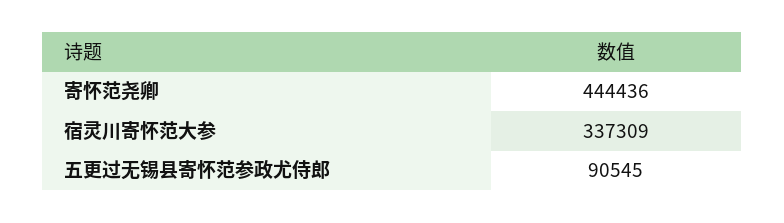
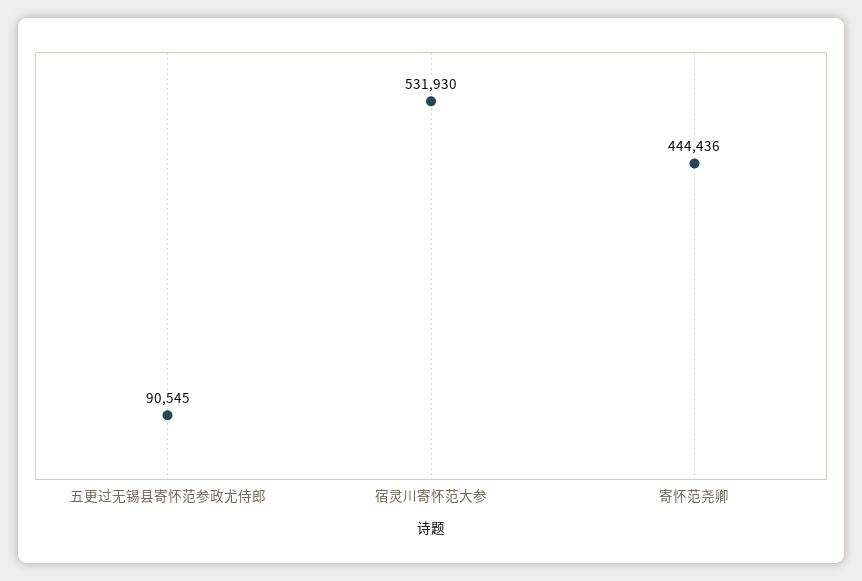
宿灵川寄怀范大参: 337309 -> 531930

